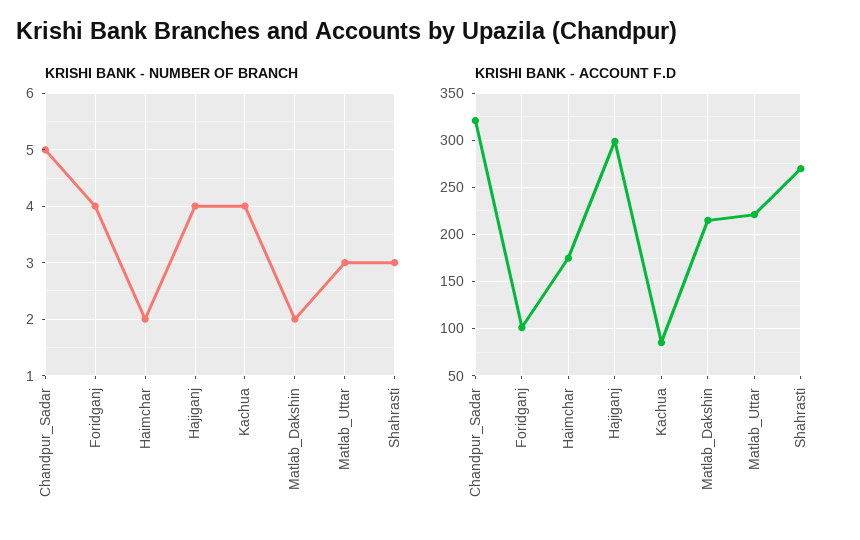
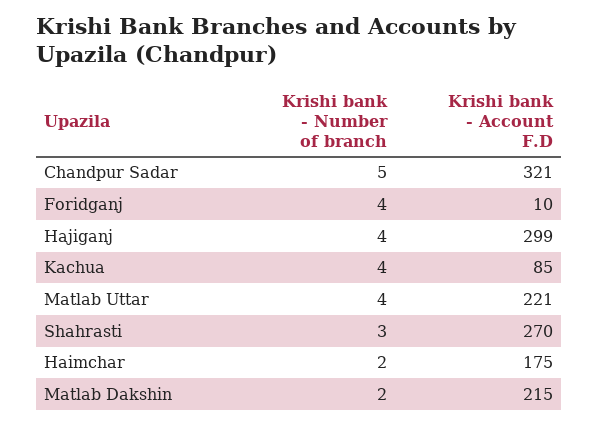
KRISHI BANK - NUMBER OF BRANCH, Matlab_Uttar: 3 -> 4
KRISHI BANK - ACCOUNT F.D, Foridganj: 100 -> 10

